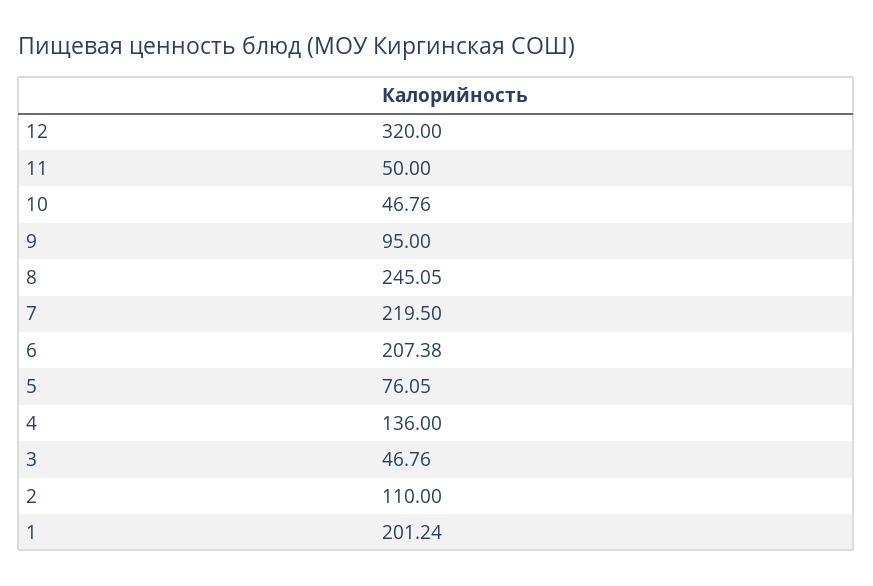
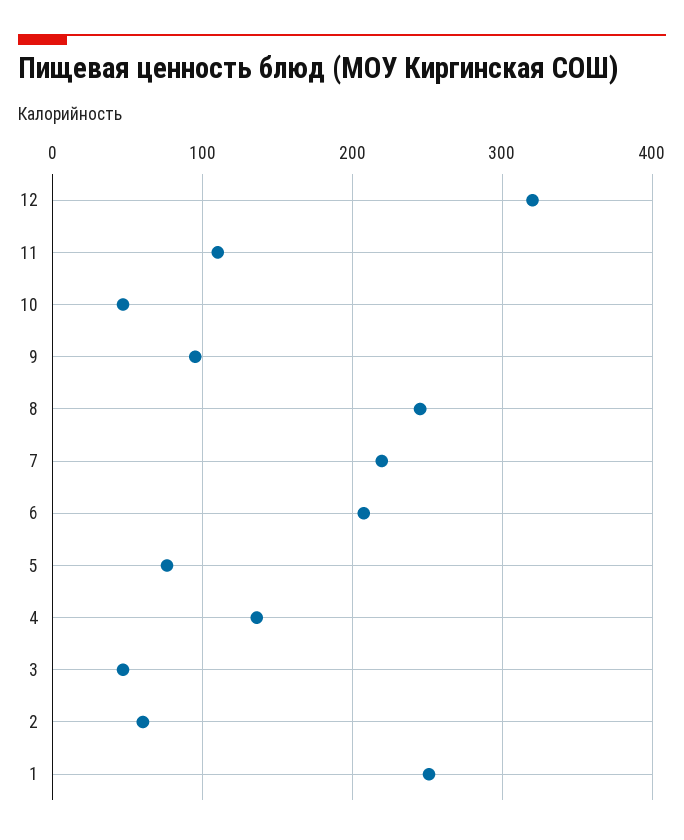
11: 50 -> 110
2: 110 -> 60
1: 201.24 -> 250

